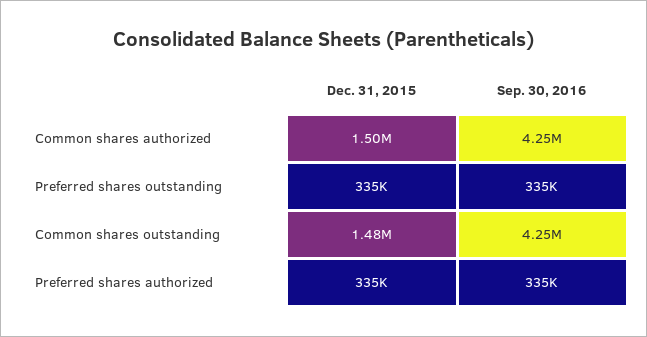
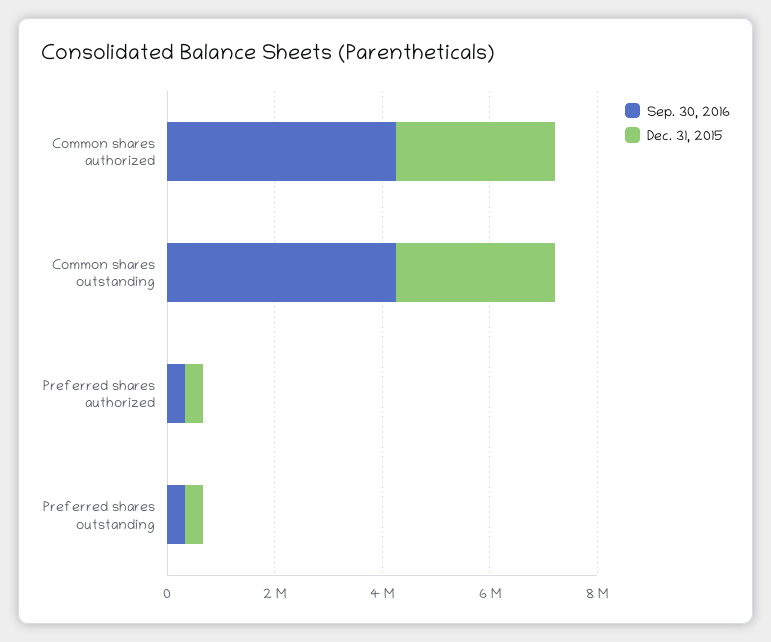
Dec. 31, 2015, Common shares authorized: 1500000 -> 3000000
Dec. 31, 2015, Common shares outstanding: 1480000 -> 3000000

